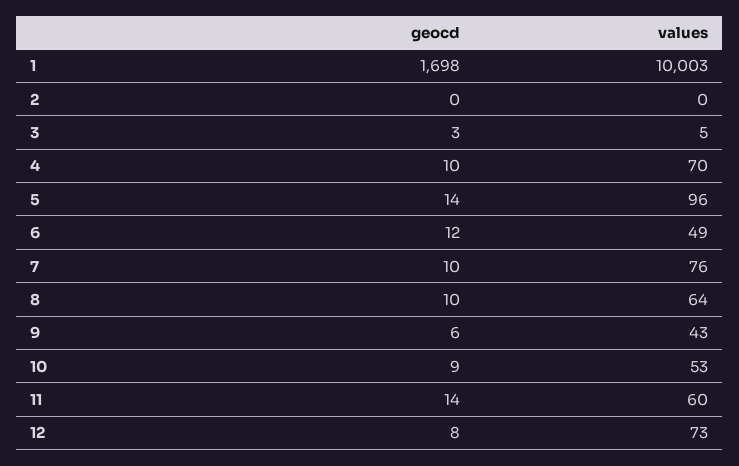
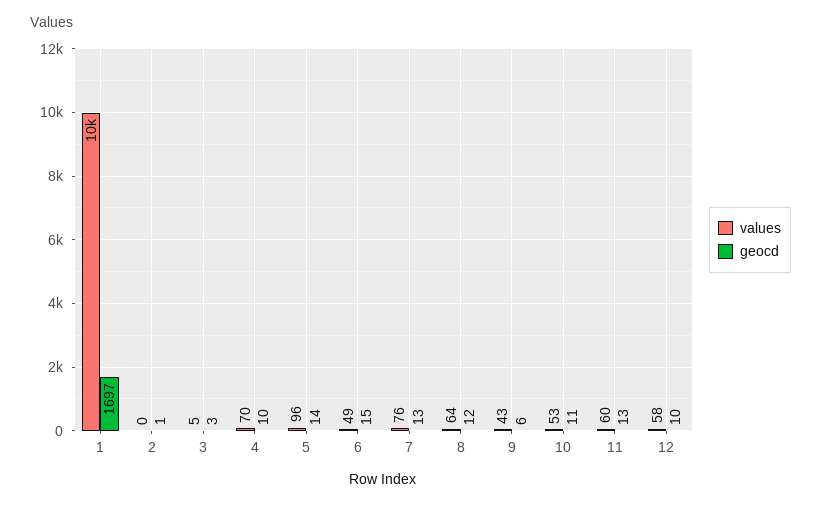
geocd, 1: 1698 -> 1697
values, 1: 10003 -> 10000
geocd, 2: 0 -> 1
geocd, 6: 12 -> 15
geocd, 7: 10 -> 13
geocd, 8: 10 -> 12
geocd, 10: 9 -> 11
geocd, 11: 14 -> 13
geocd, 12: 8 -> 10
values, 12: 73 -> 58

